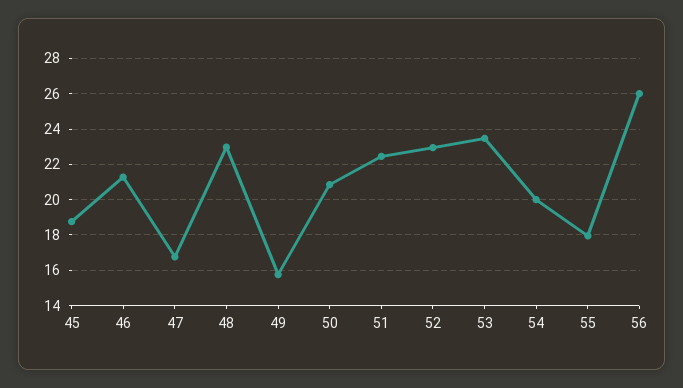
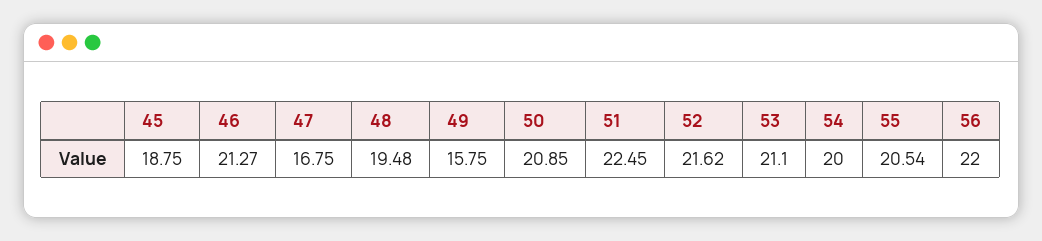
48: 23 -> 19.48
52: 23 -> 21.62
53: 23.5 -> 21.1
55: 18 -> 20.54
56: 26 -> 22

